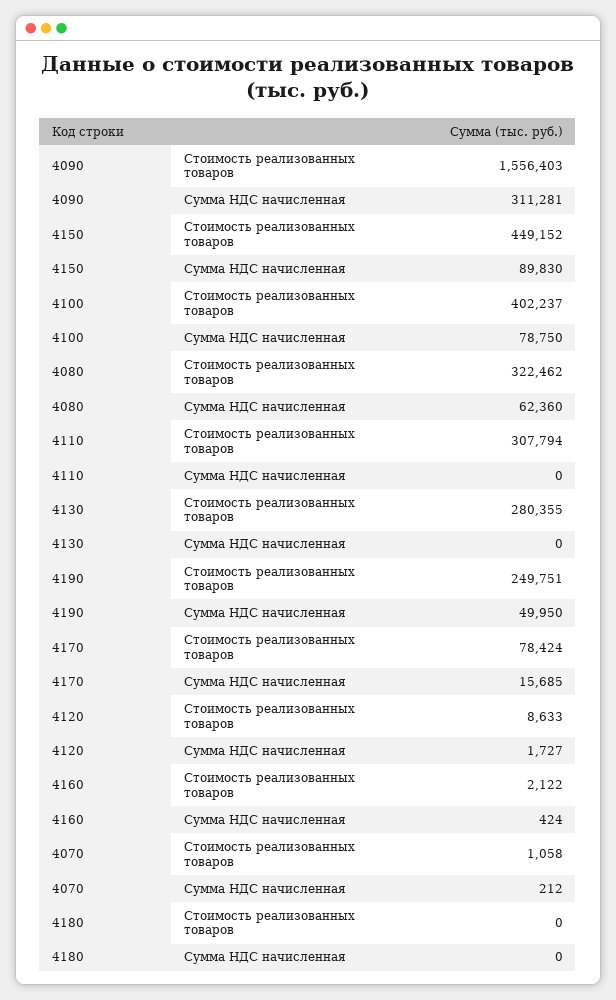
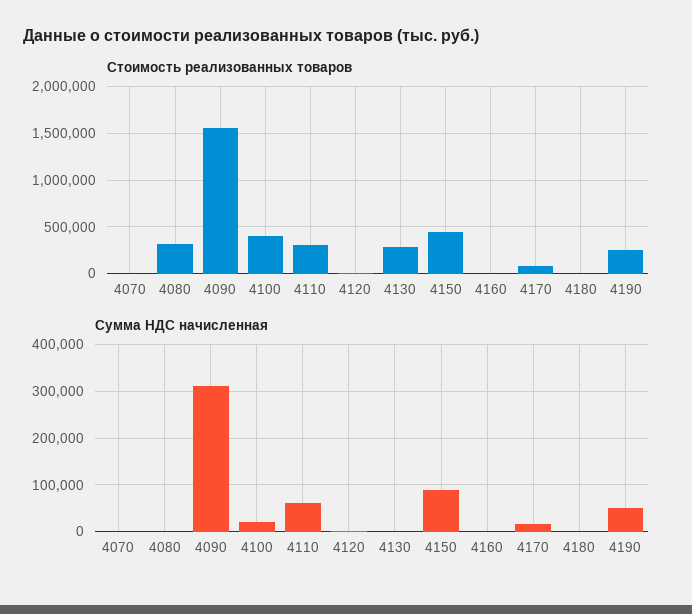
Сумма НДС начисленная, 4100: 78750 -> 20000
Сумма НДС начисленная, 4080: 62360 -> 0
Сумма НДС начисленная, 4110: 0 -> 60000

